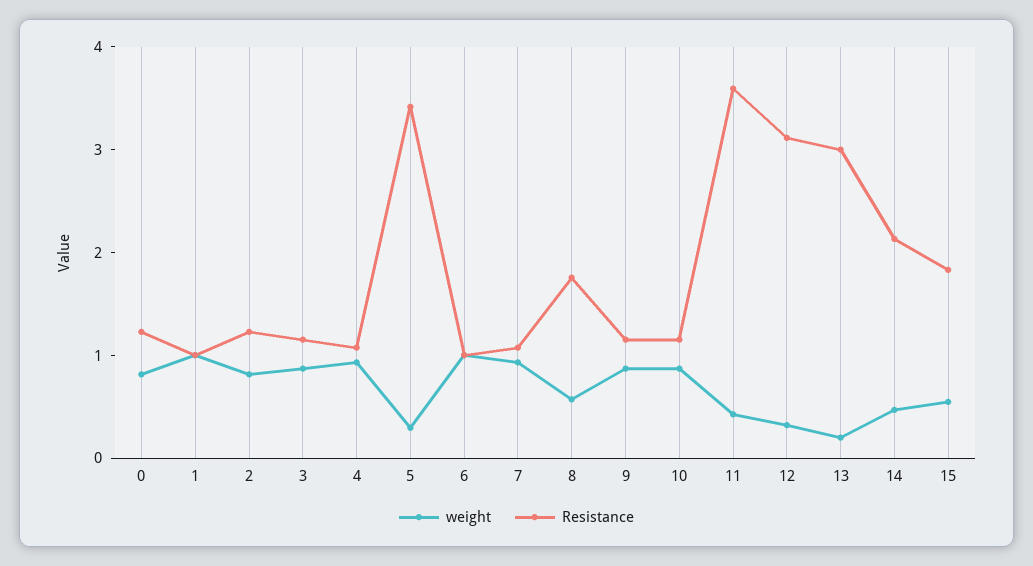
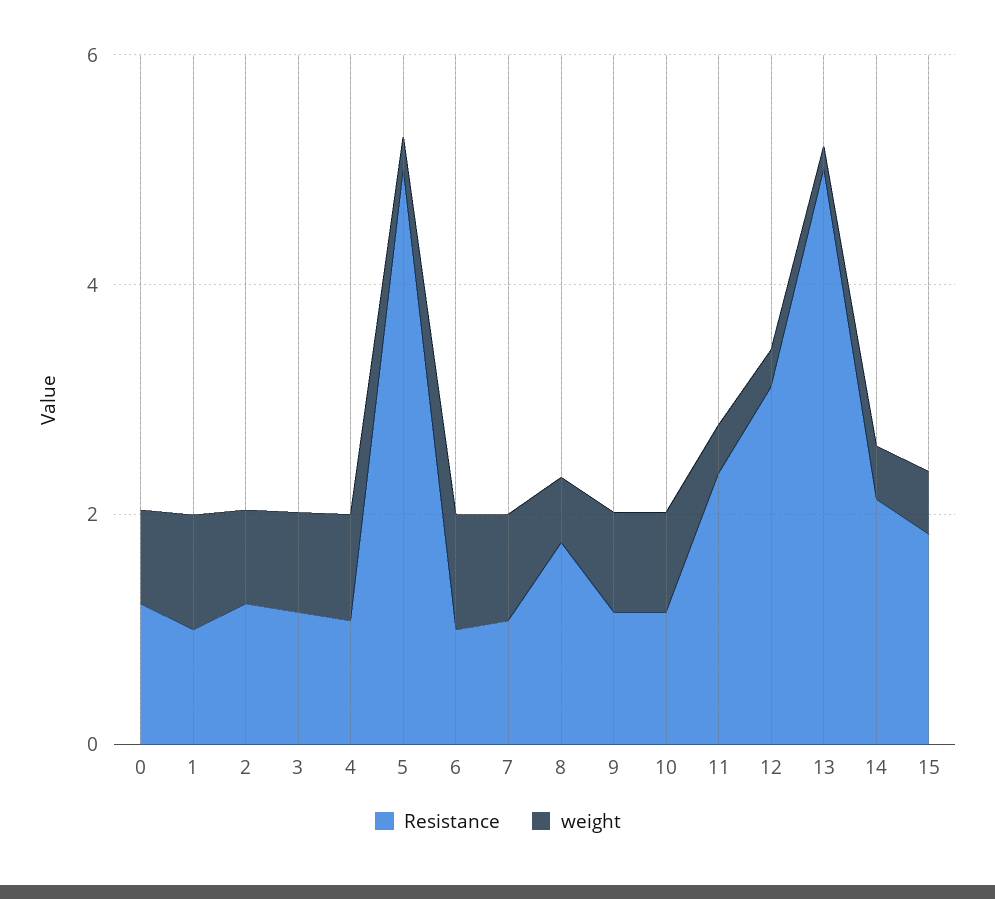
Resistance, 5: 3.4 -> 5
Resistance, 11: 3.6 -> 2.5
Resistance, 13: 3 -> 5

